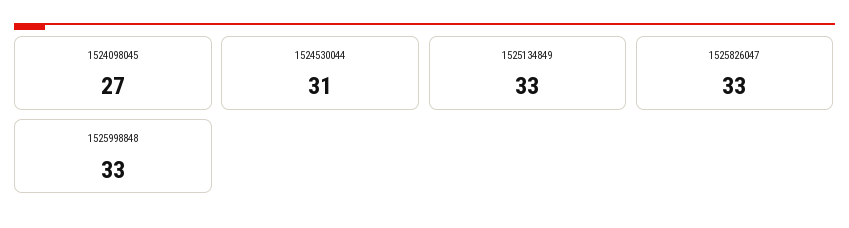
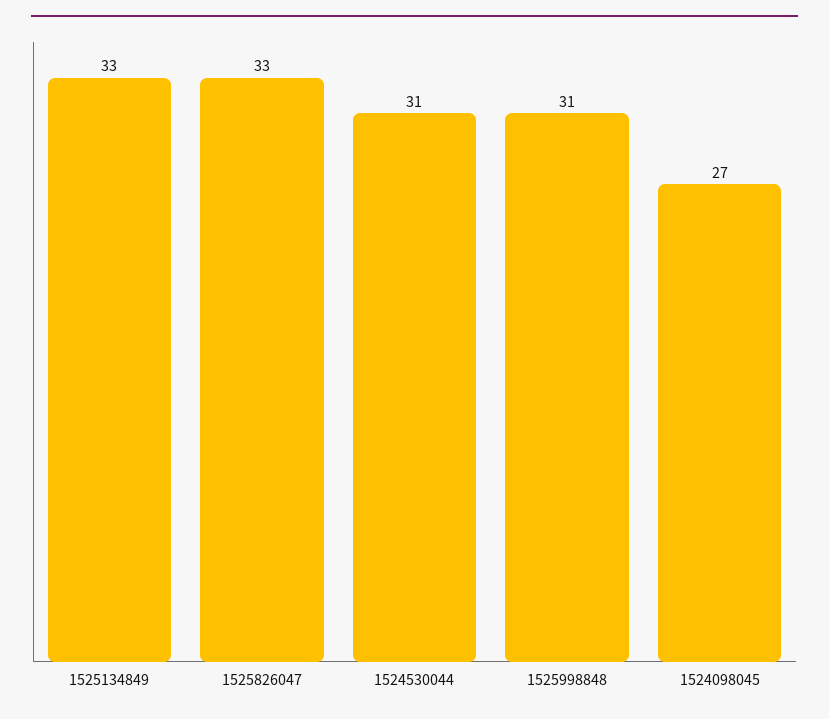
1525998848: 33 -> 31

